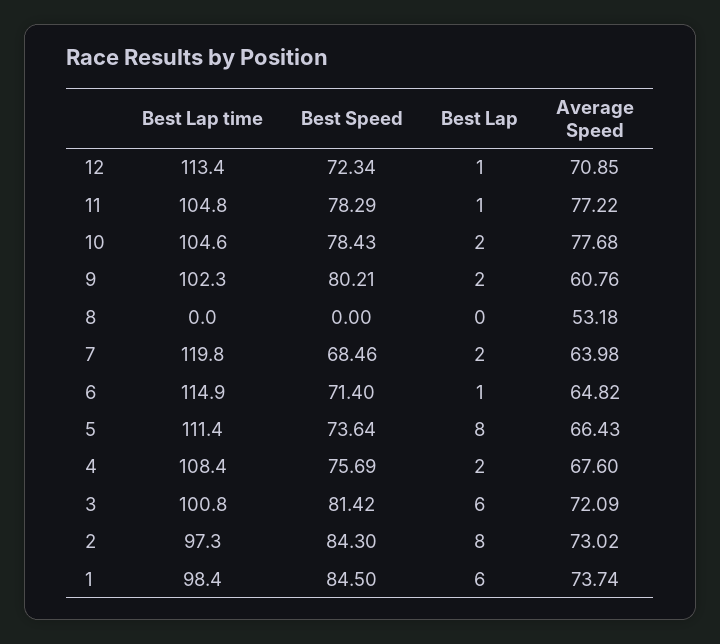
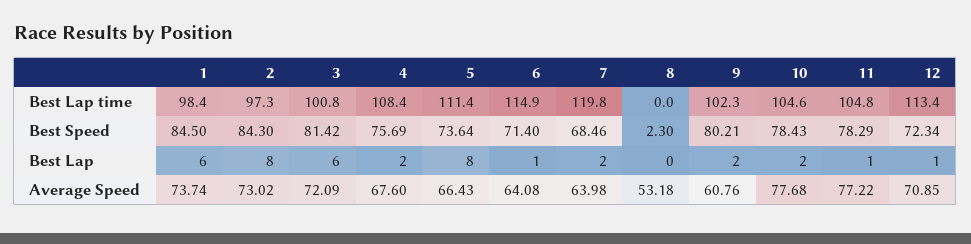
Best Speed, 8: 0 -> 2.3
Average Speed, 6: 64.82 -> 64.08

